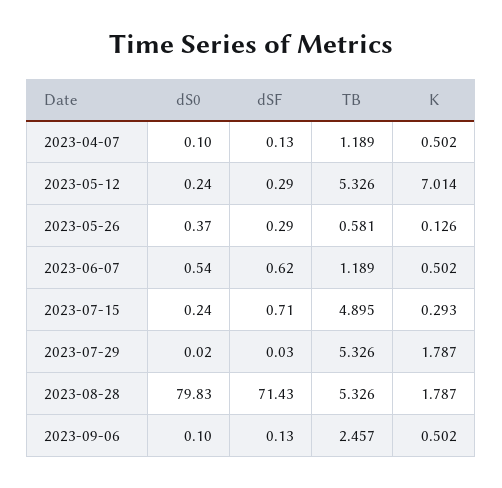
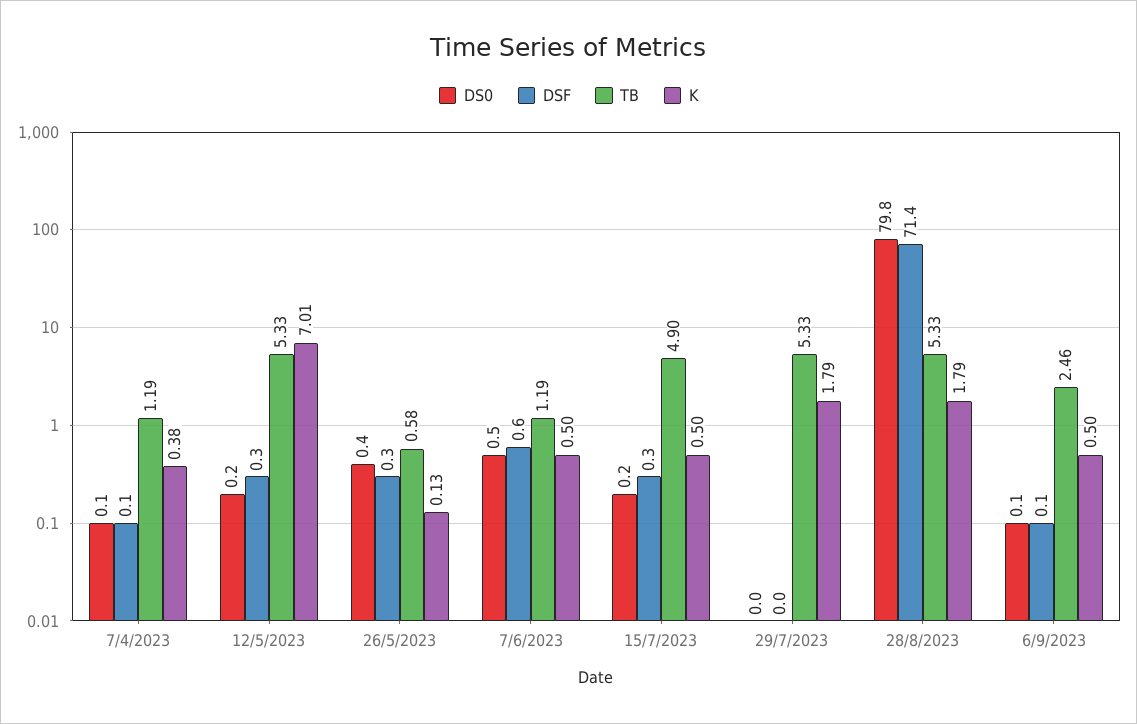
K, 2023-04-07: 0.502 -> 0.38
dSF, 2023-07-15: 0.71 -> 0.3
K, 2023-07-15: 0.293 -> 0.5

